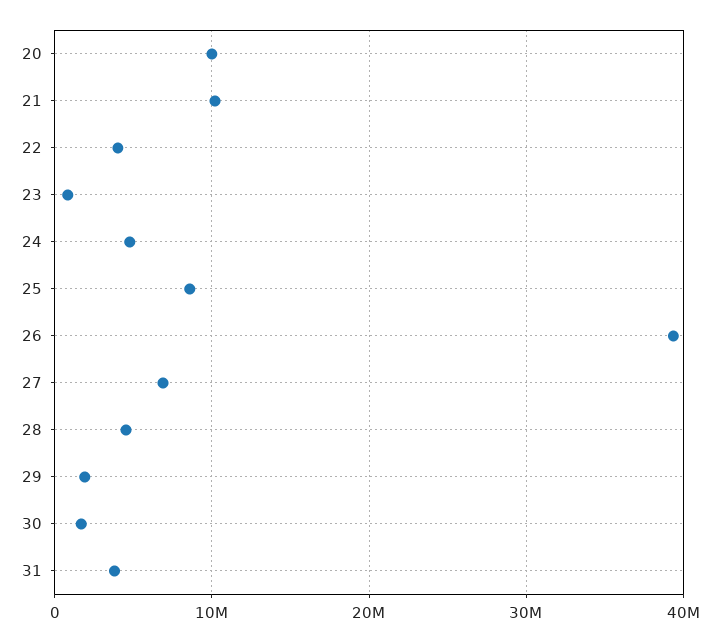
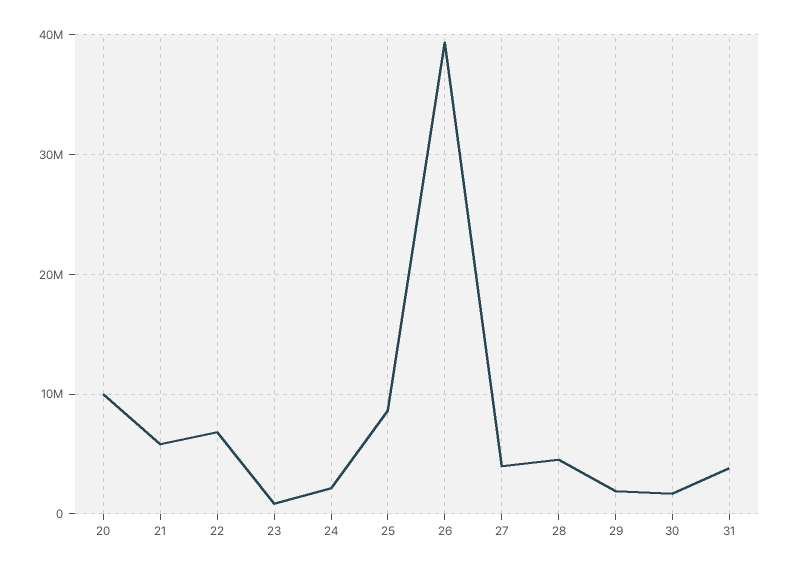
21: 10000000 -> 6000000
22: 4000000 -> 7000000
24: 5000000 -> 2000000
27: 7000000 -> 4000000

